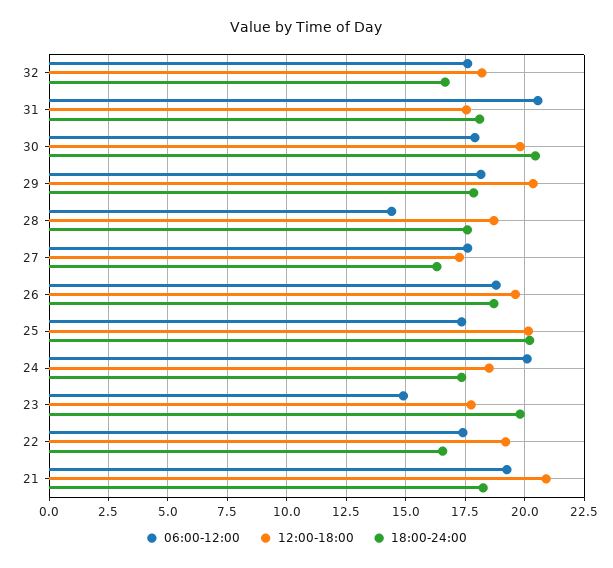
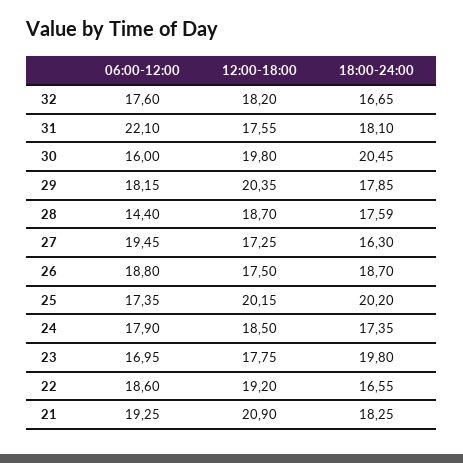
06:00-12:00, 31: 20.5 -> 22.1
06:00-12:00, 30: 18 -> 16
06:00-12:00, 27: 17.5 -> 19.45
12:00-18:00, 26: 19.5 -> 17.5
06:00-12:00, 24: 20 -> 17.9
06:00-12:00, 23: 15 -> 16.95
06:00-12:00, 22: 17.5 -> 18.6

